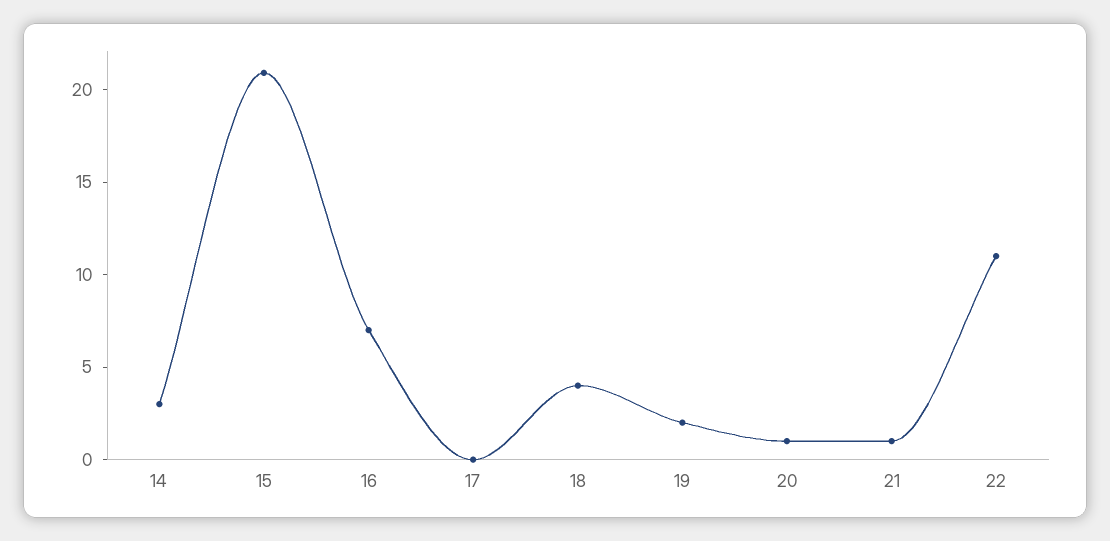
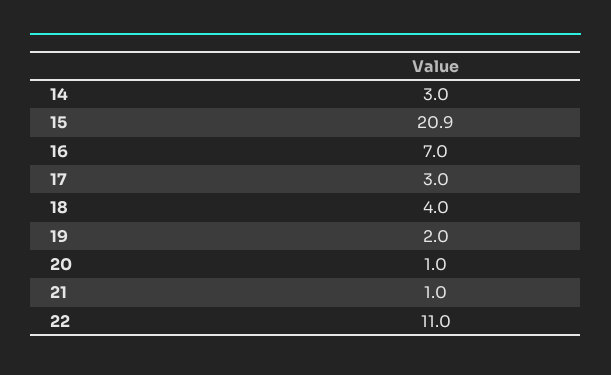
17: 0 -> 3

